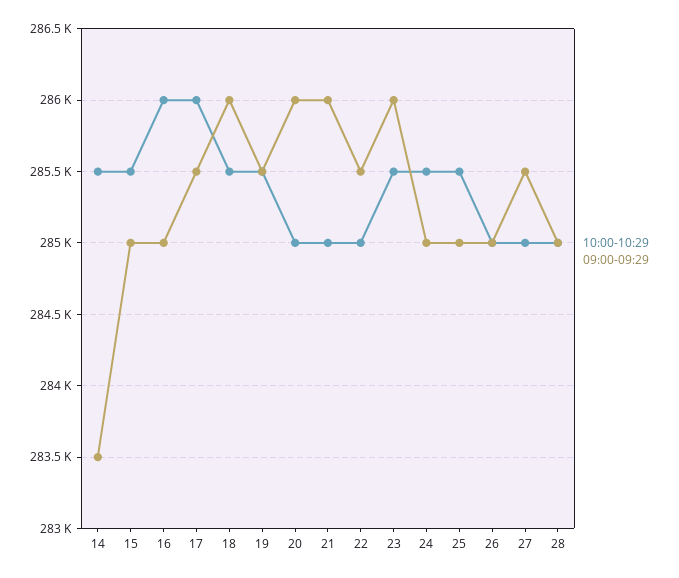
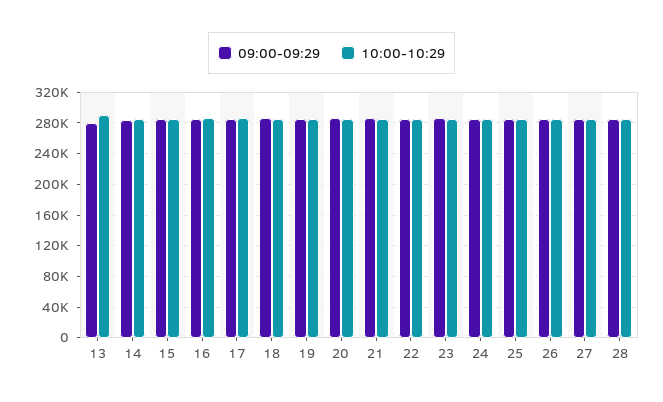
09:00-09:29, 13: none -> 280000
10:00-10:29, 13: none -> 290000

